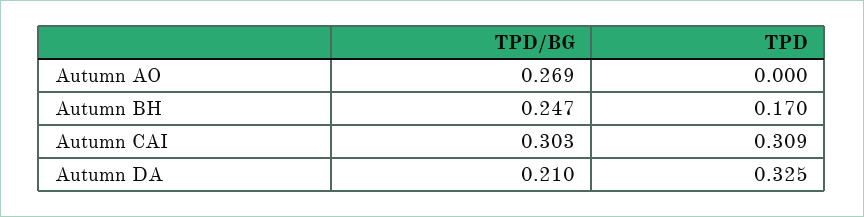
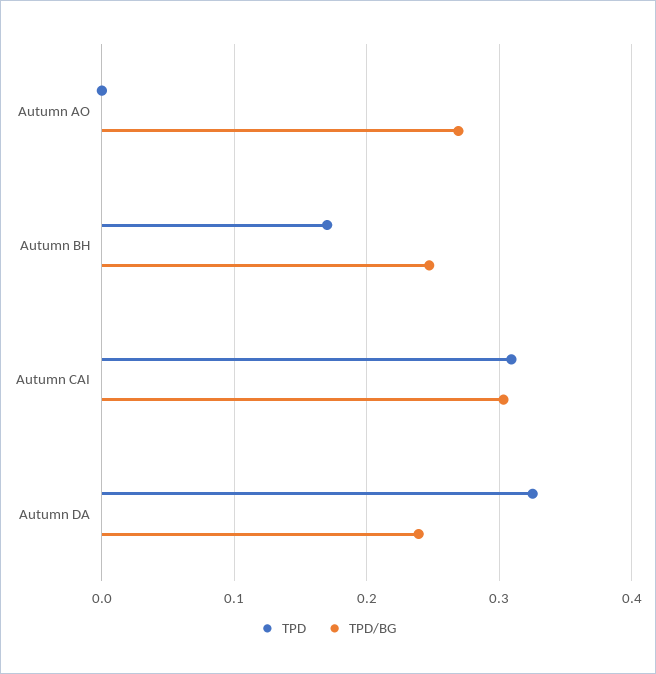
TPD/BG, Autumn DA: 0.21 -> 0.24

